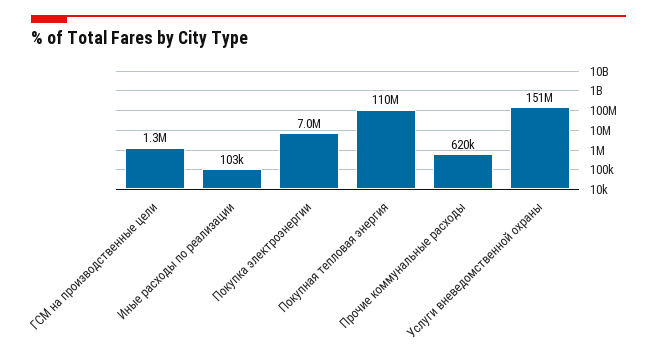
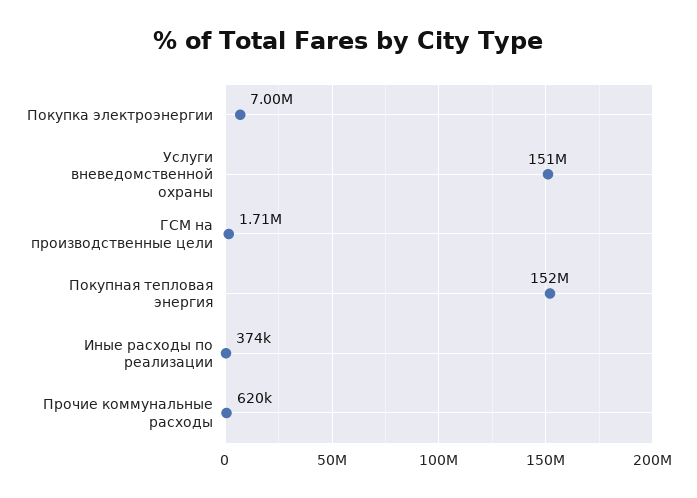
ГСМ на производственные цели: 1300000 -> 1710000
Иные расходы по реализации: 103000 -> 374000
Покупная тепловая энергия: 110000000 -> 152000000

